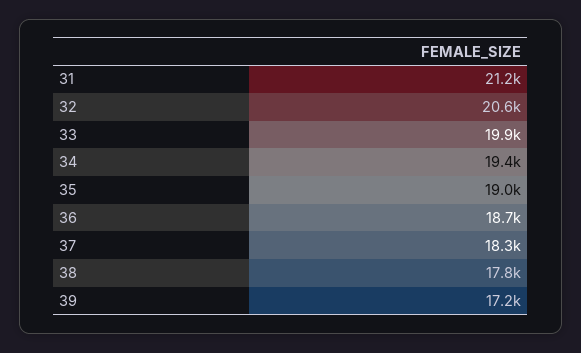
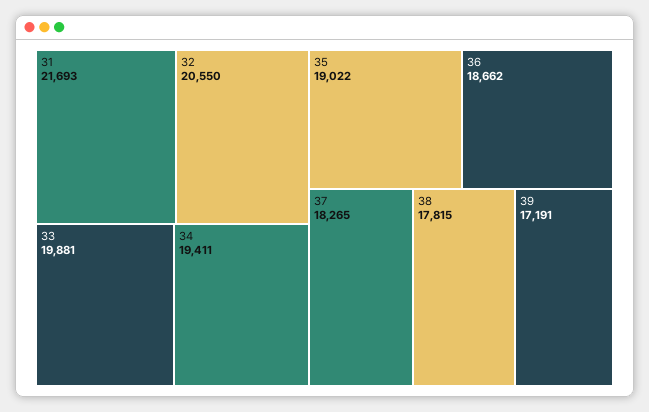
31: 21200 -> 21693

